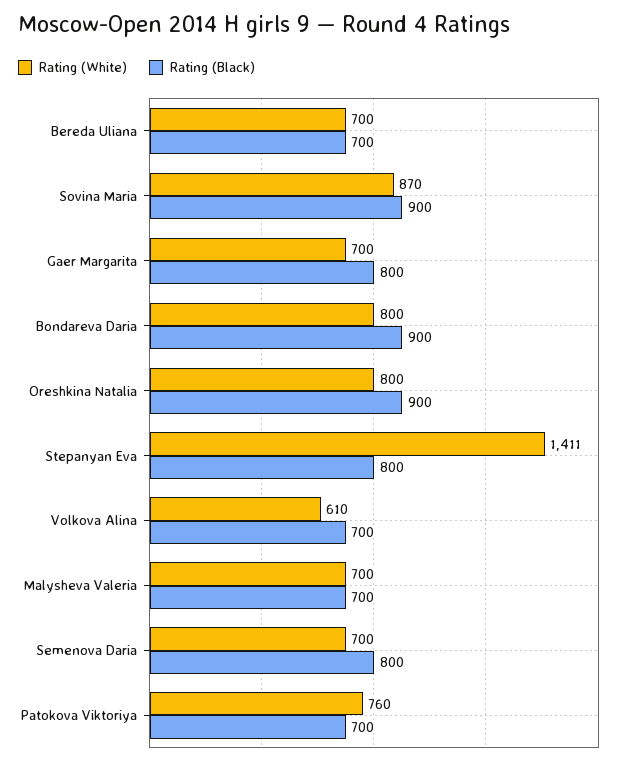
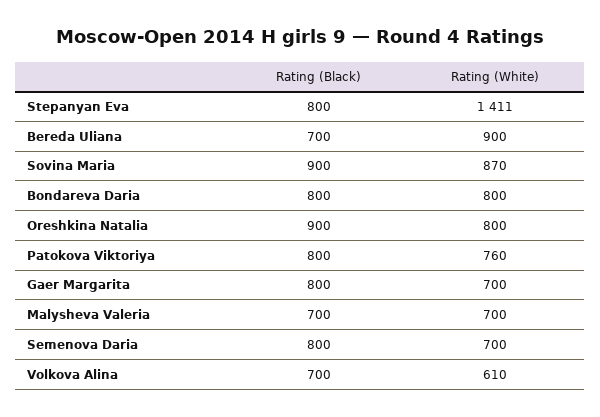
Rating (White), Bereda Uliana: 700 -> 900
Rating (Black), Bondareva Daria: 900 -> 800
Rating (Black), Patokova Viktoriya: 700 -> 800

